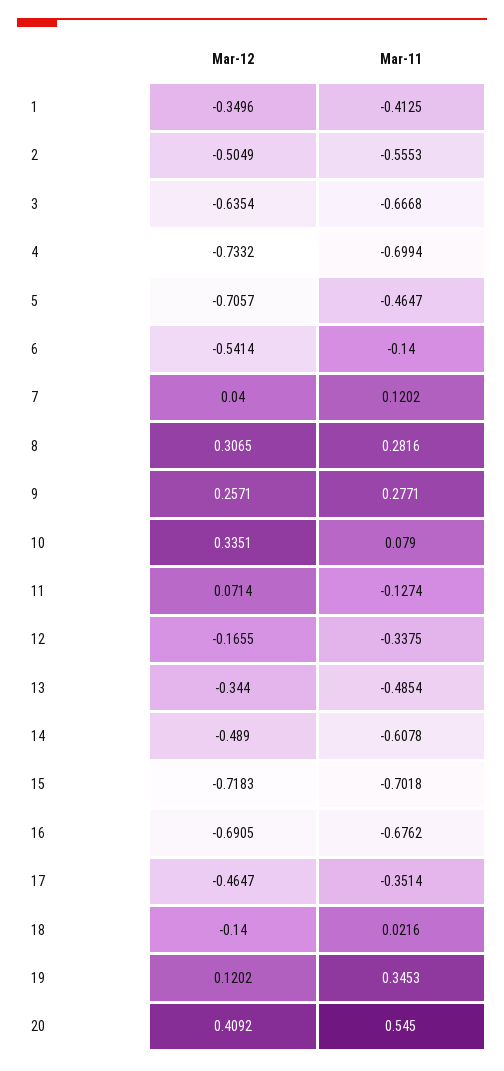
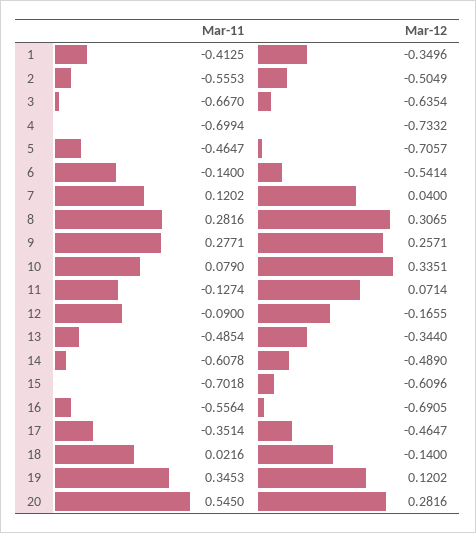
Mar-11, 3: -0.6668 -> -0.667
Mar-11, 12: -0.3375 -> -0.09
Mar-12, 15: -0.7183 -> -0.6096
Mar-11, 16: -0.6762 -> -0.5564
Mar-12, 20: 0.4092 -> 0.2816

